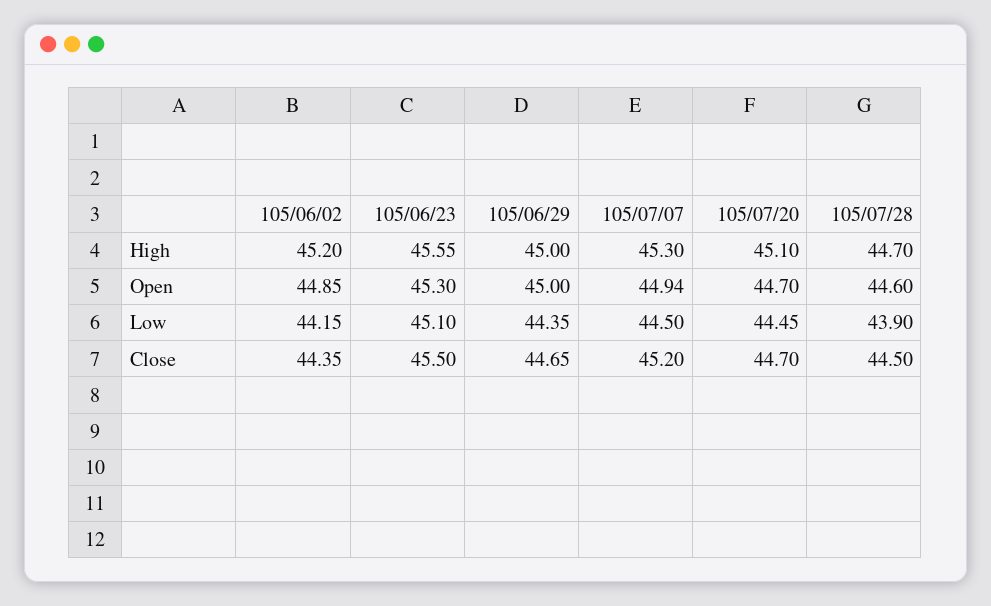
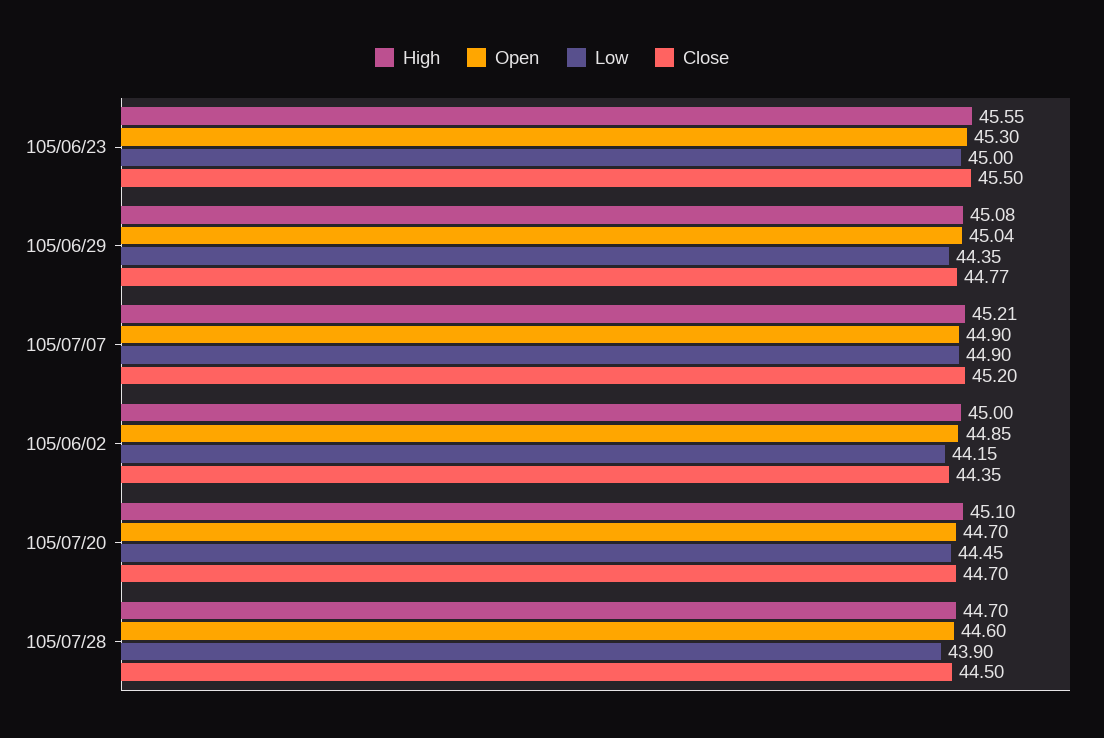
High, 105/06/02: 45.2 -> 45
High, 105/06/29: 45 -> 45.08
High, 105/07/07: 45.3 -> 45.21
Open, 105/06/29: 45 -> 45.04
Open, 105/07/07: 44.94 -> 44.9
Low, 105/06/23: 45.1 -> 45
Low, 105/07/07: 44.5 -> 44.9
Close, 105/06/29: 44.65 -> 44.77

